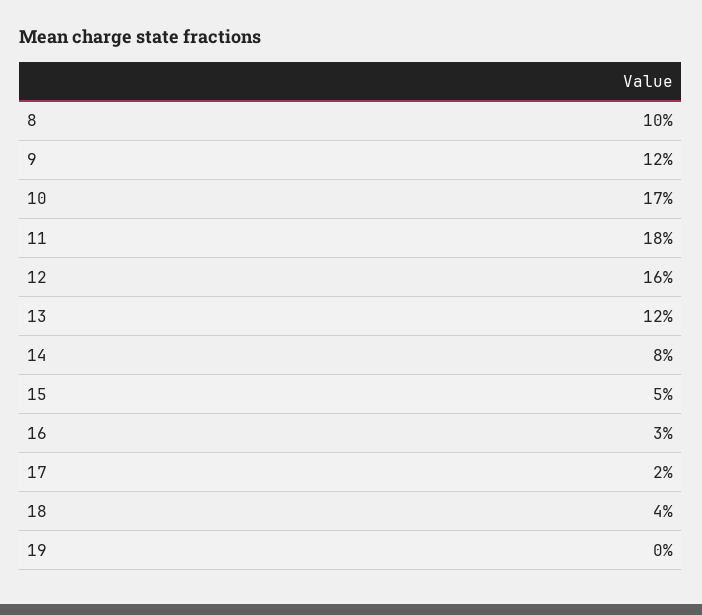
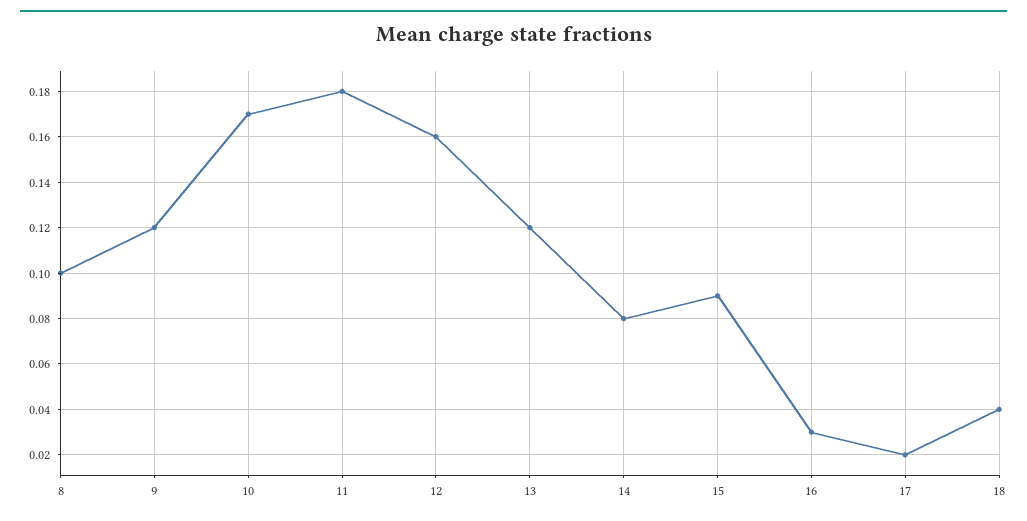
15: 0.05 -> 0.09
19: 0 -> none

